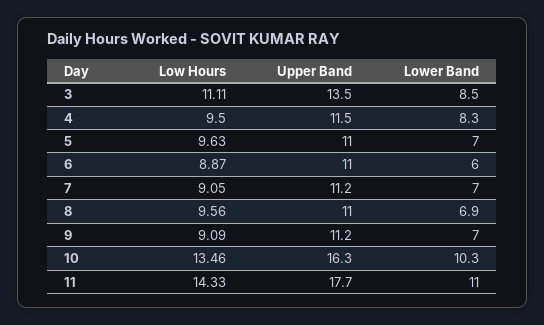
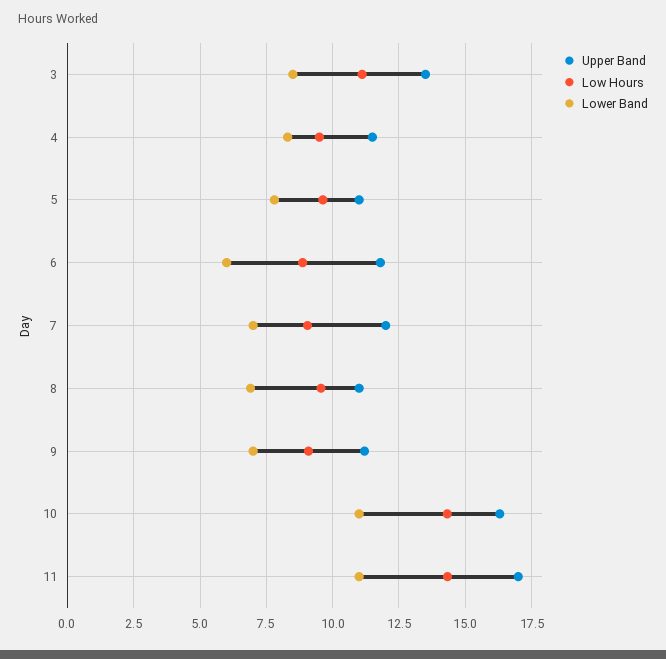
Lower Band, 5: 7 -> 7.75
Upper Band, 6: 11 -> 11.75
Upper Band, 7: 11.2 -> 12
Low Hours, 10: 13.46 -> 14.25
Lower Band, 10: 10.3 -> 11
Upper Band, 11: 17.7 -> 17

